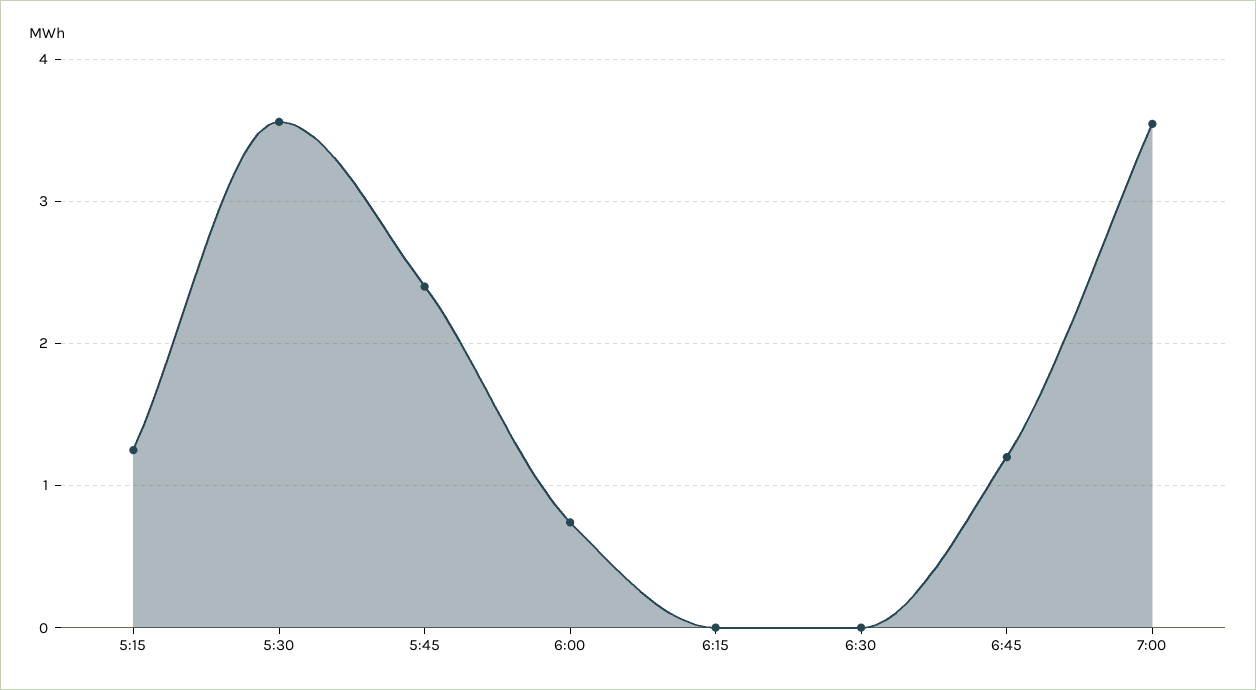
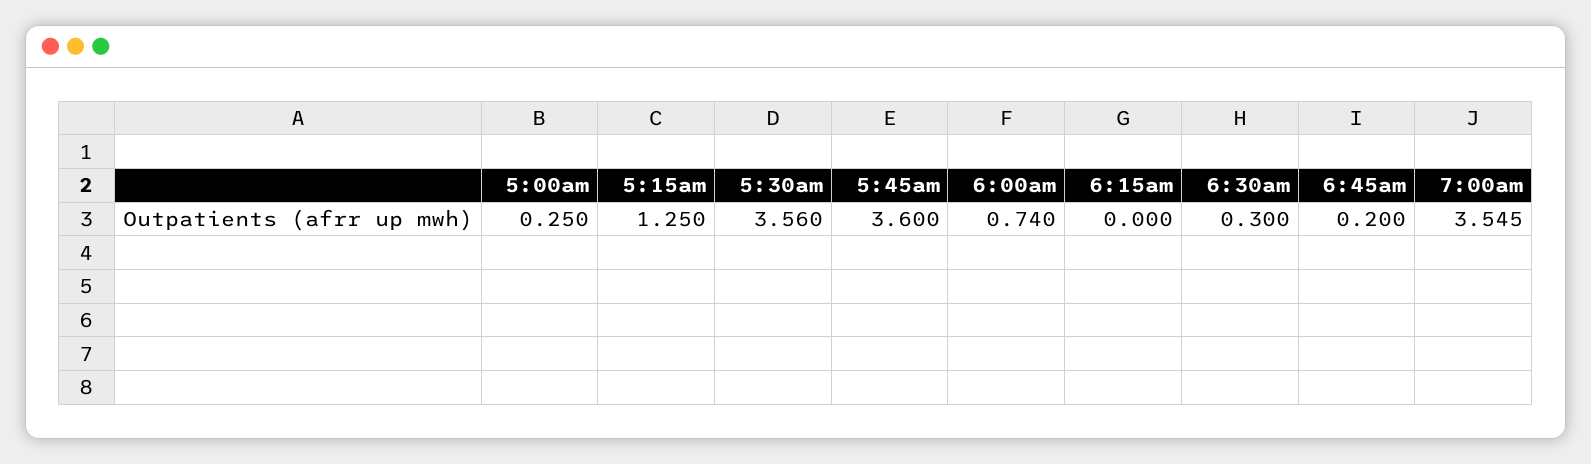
5:45: 2.4 -> 3.6
6:30: 0 -> 0.3
6:45: 1.2 -> 0.2
5:00am: none -> 0.25

